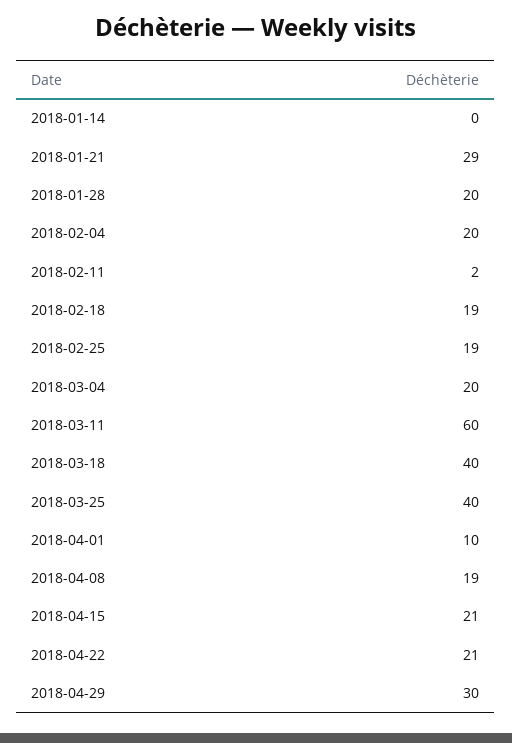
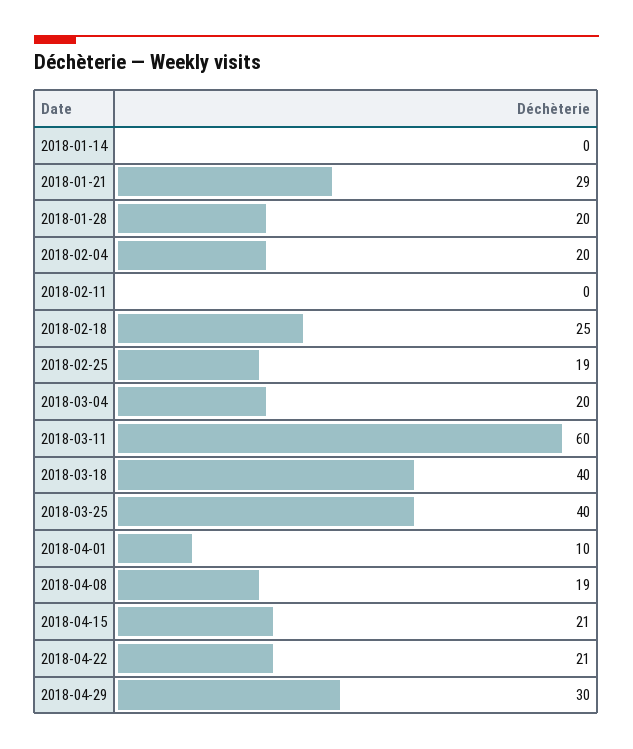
2018-02-11: 2 -> 0
2018-02-18: 19 -> 25

